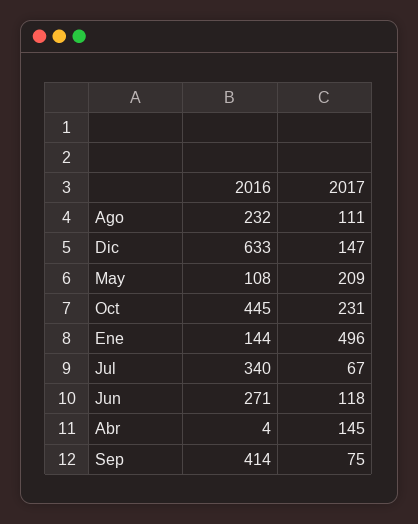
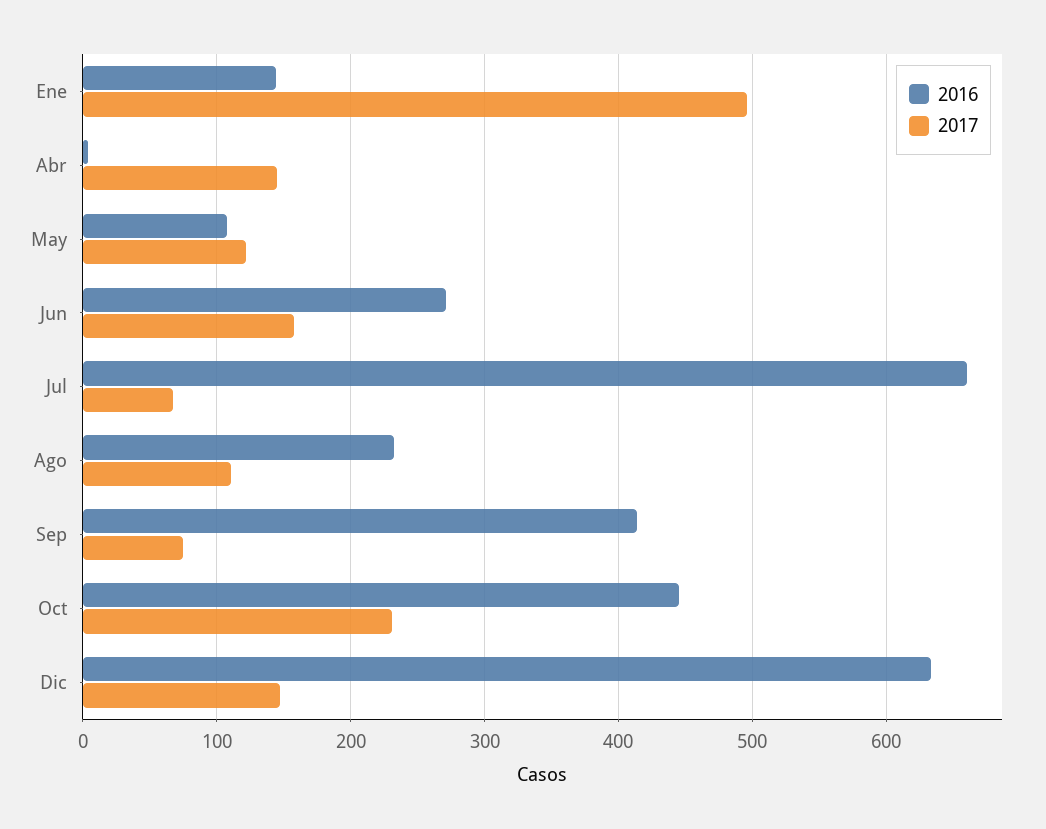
2017, May: 209 -> 120
2016, Jul: 340 -> 660
2017, Jun: 118 -> 160

